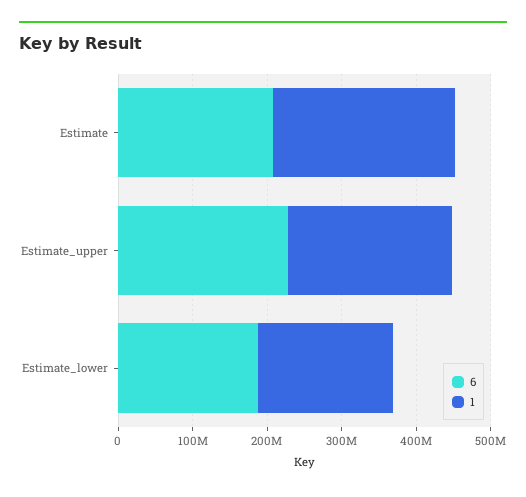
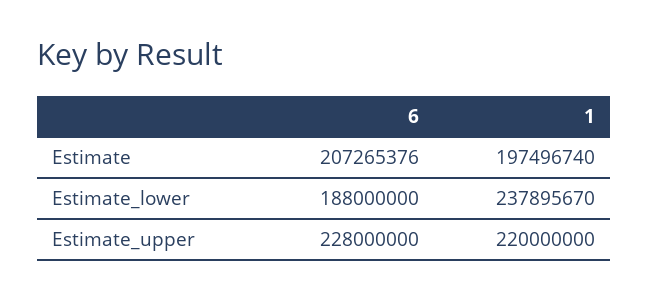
1, Estimate: 240000000 -> 197496740
1, Estimate_lower: 180000000 -> 237895670

